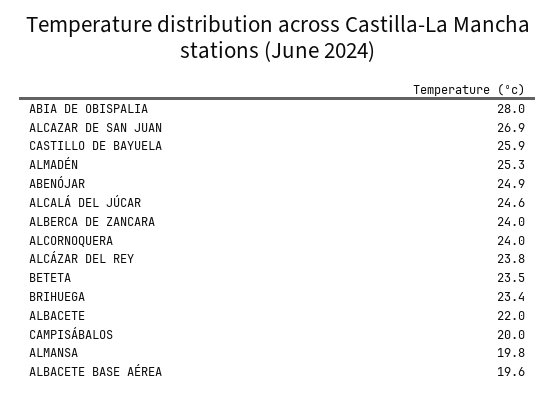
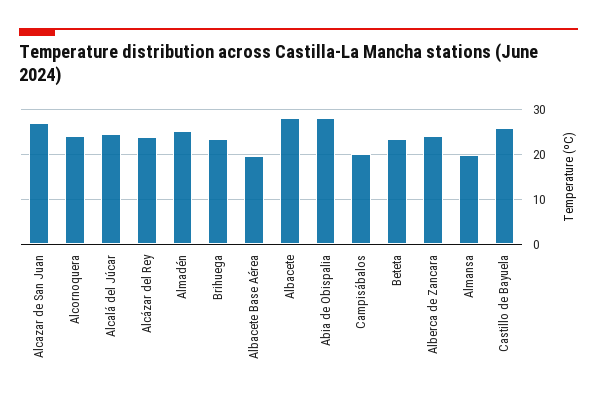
ABENÓJAR: 24.9 -> none
ALBACETE: 22 -> 28

